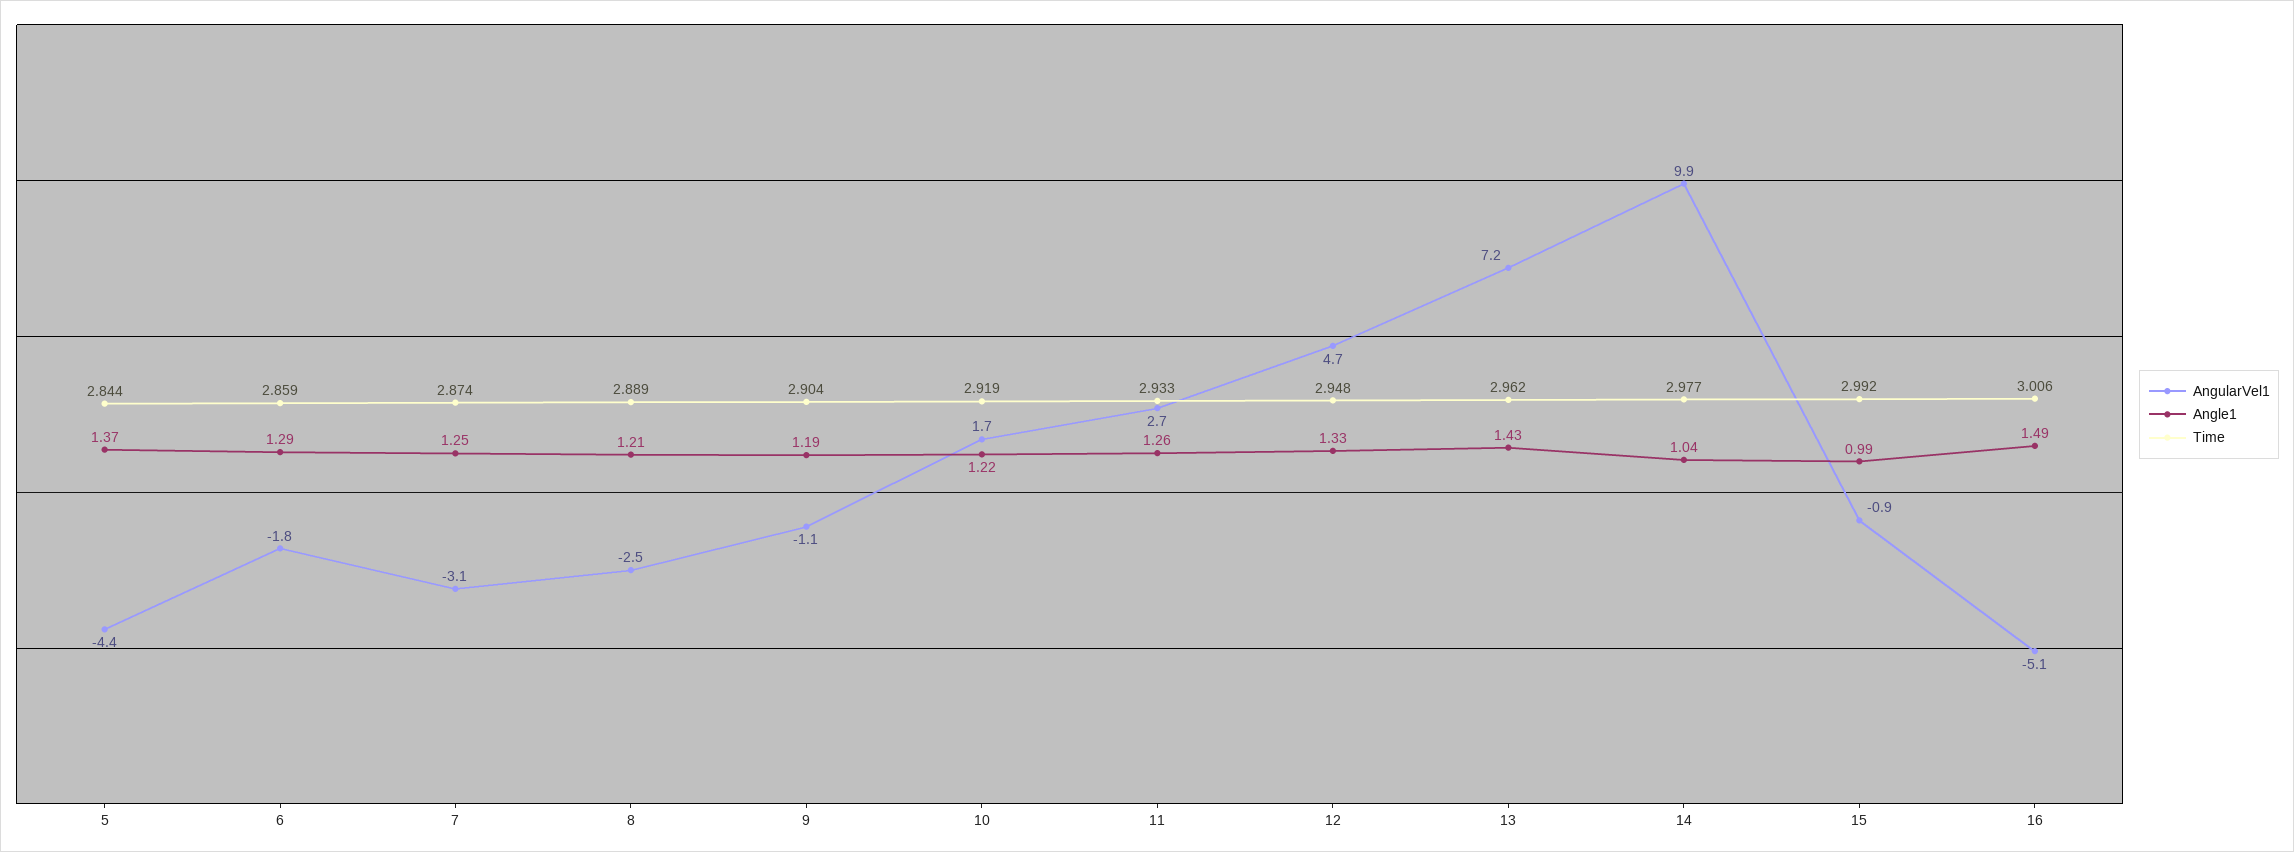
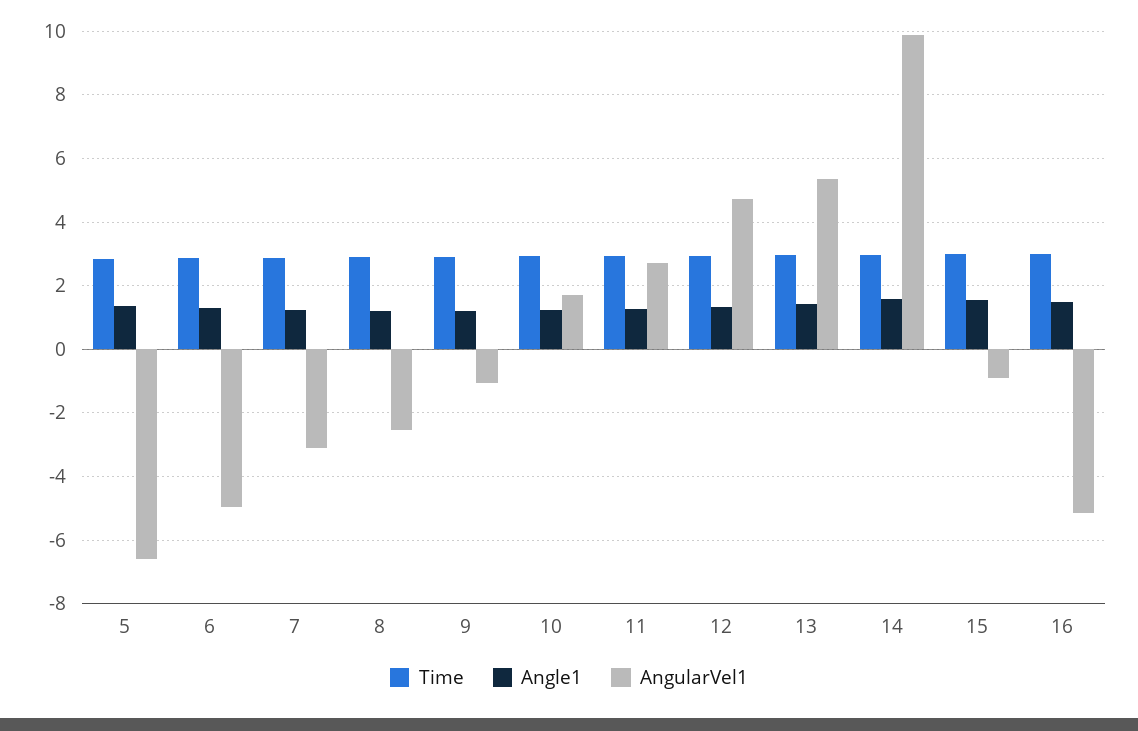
AngularVel1, 5: -4.4 -> -6.6
AngularVel1, 6: -1.8 -> -5
AngularVel1, 13: 7.2 -> 5.4
Angle1, 14: 1.04 -> 1.6
Angle1, 15: 0.99 -> 1.6

